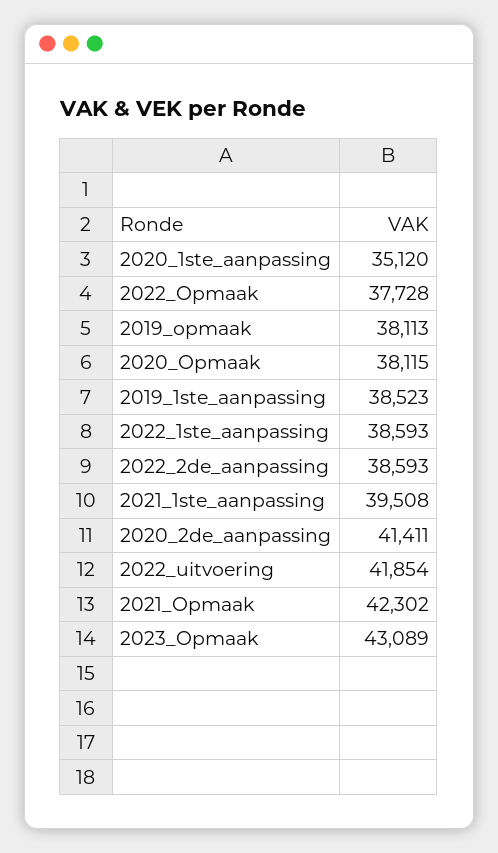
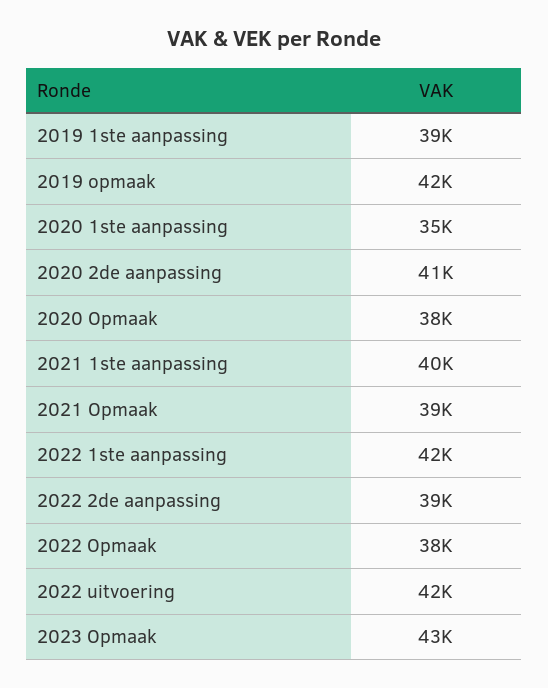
2019_opmaak: 38113 -> 42000
2022_1ste_aanpassing: 38593 -> 42000
2021_Opmaak: 42302 -> 39000

